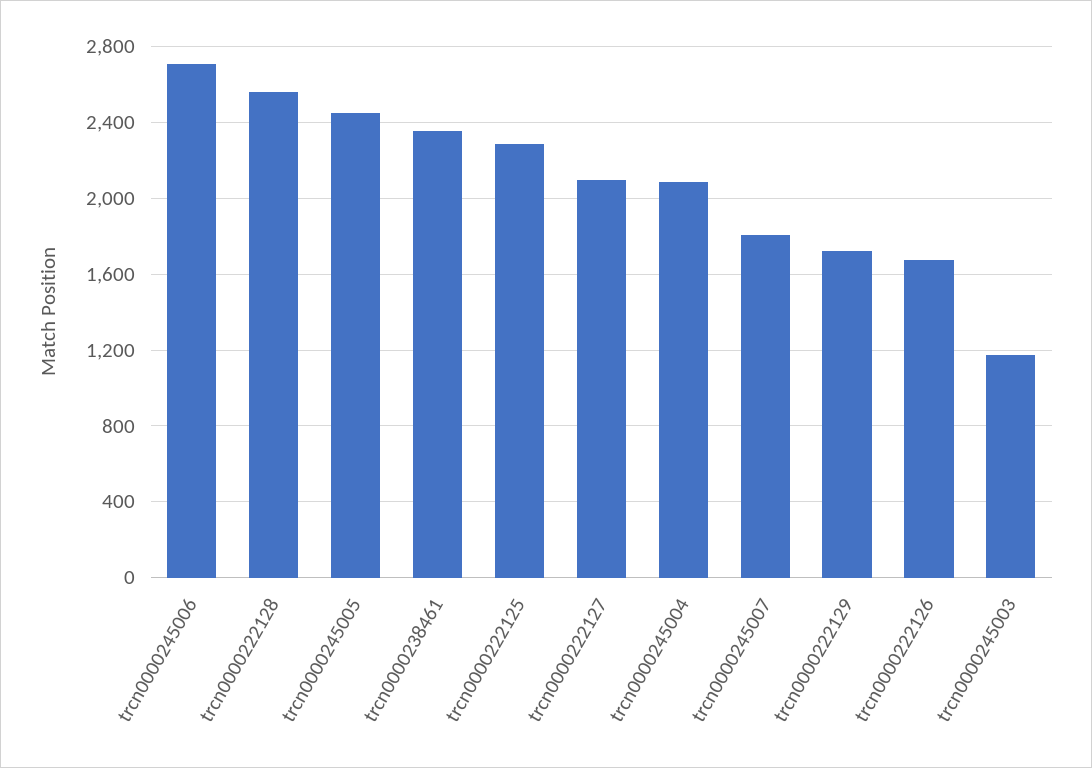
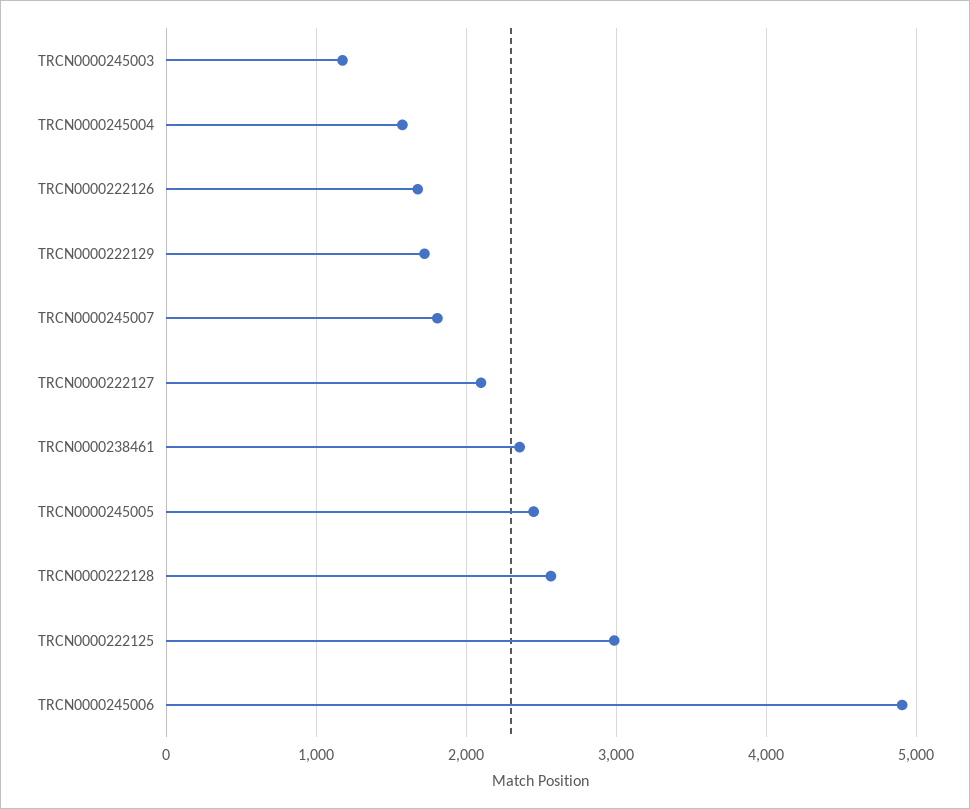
trcn0000245006: 2700 -> 4900
trcn0000222125: 2300 -> 3000
trcn0000245004: 2100 -> 1600

